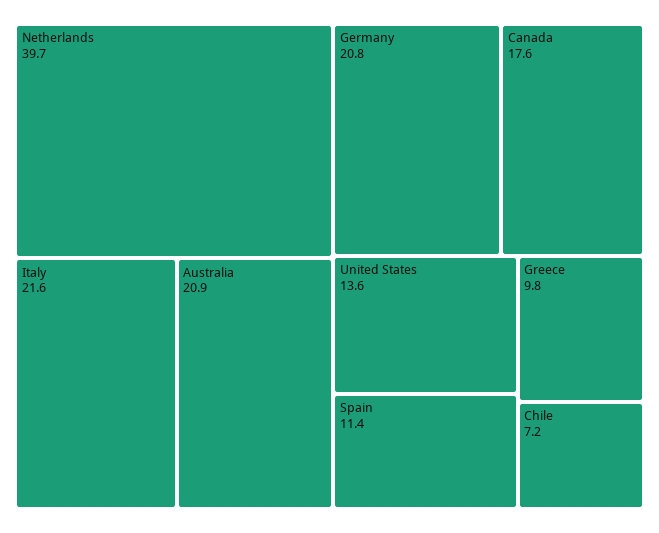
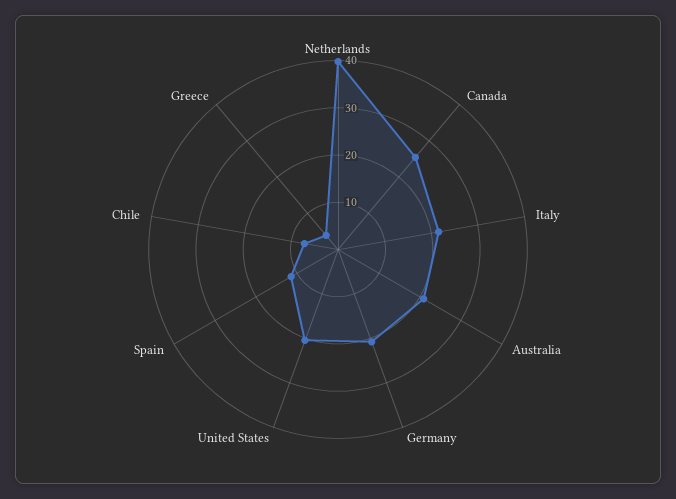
Canada: 17.6 -> 26
United States: 13.6 -> 20
Greece: 9.8 -> 4

